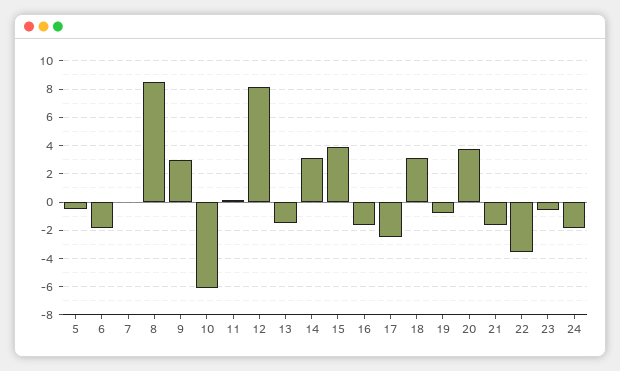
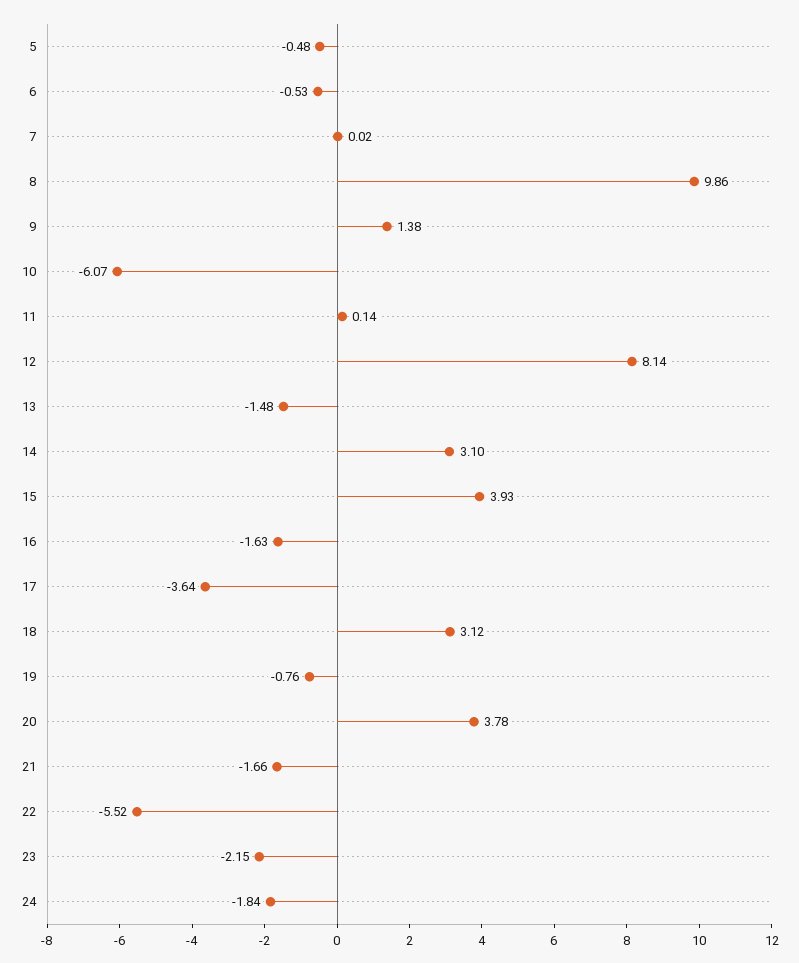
6: -2 -> -0.53
8: 8.5 -> 9.86
9: 3 -> 1.38
17: -2.5 -> -3.64
22: -3.5 -> -5.52
23: -0.5 -> -2.15

